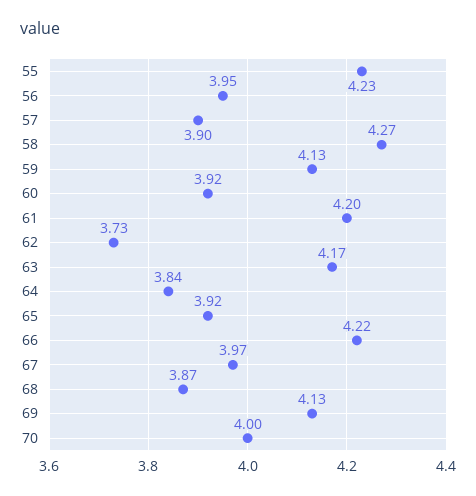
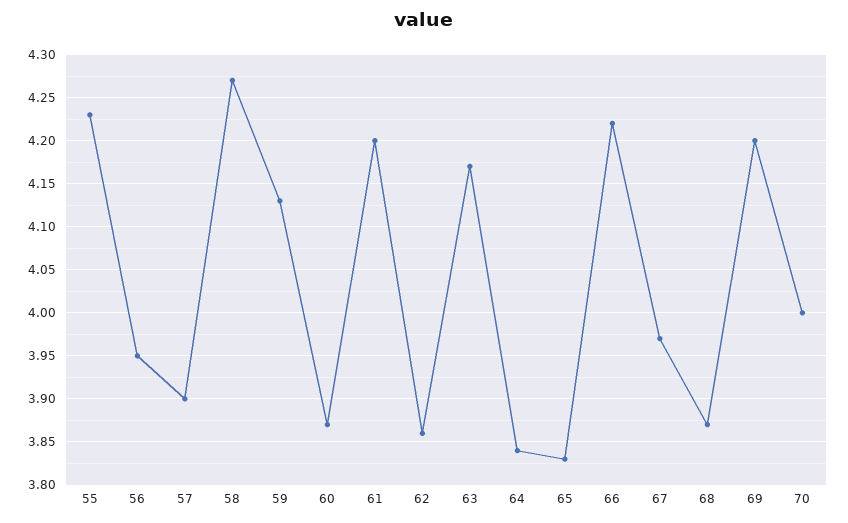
60: 3.92 -> 3.87
62: 3.73 -> 3.86
65: 3.92 -> 3.83
69: 4.13 -> 4.2

